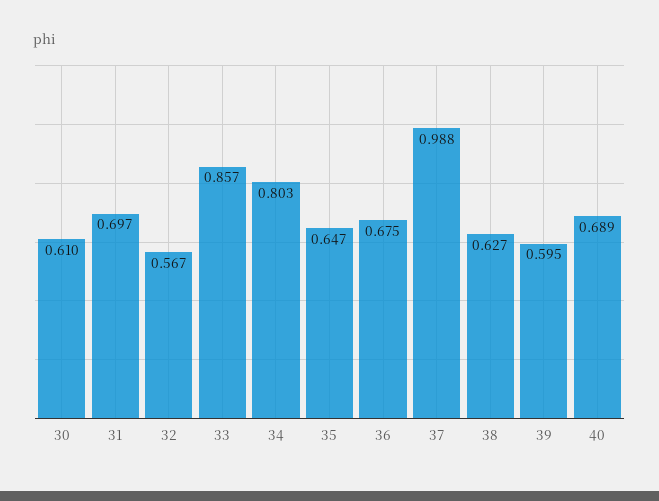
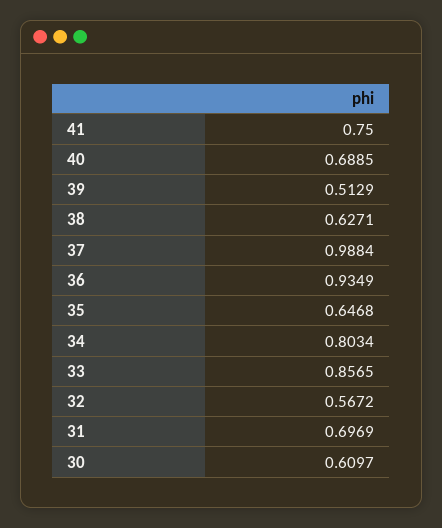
36: 0.675 -> 0.9349
39: 0.595 -> 0.5129
41: none -> 0.75

